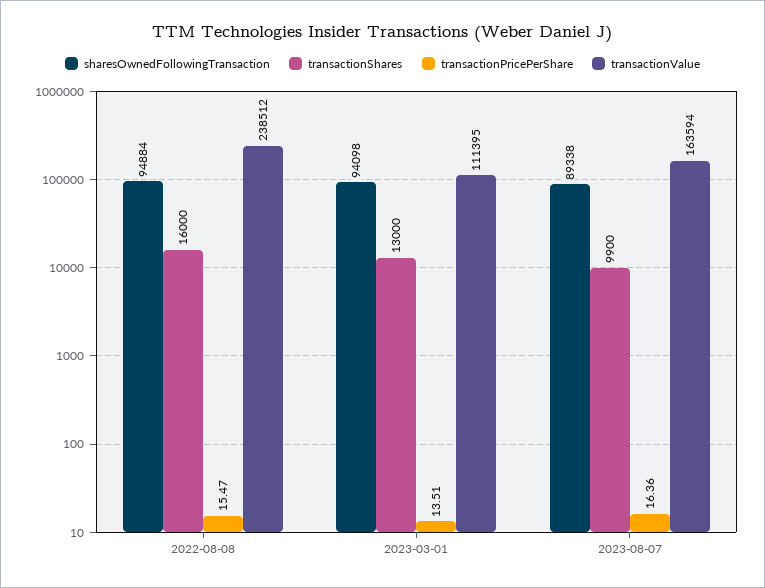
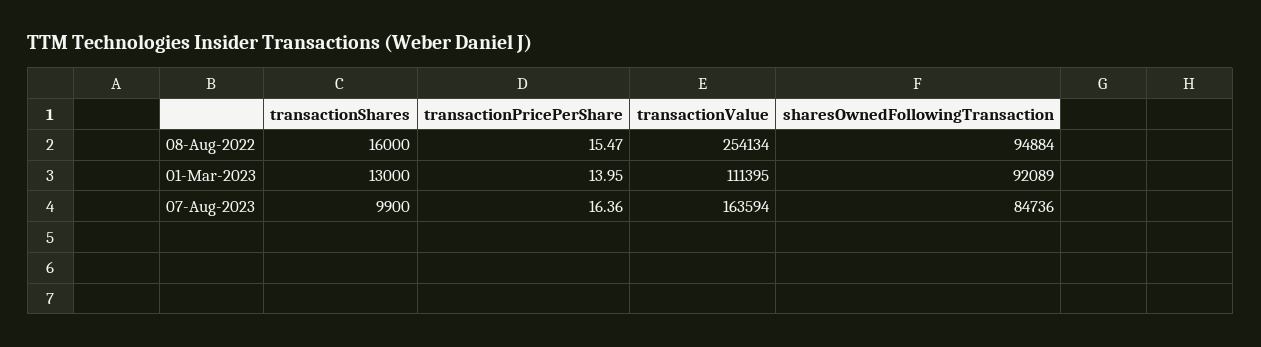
transactionValue, 2022-08-08: 238512 -> 254134
sharesOwnedFollowingTransaction, 2023-03-01: 94098 -> 92089
transactionPricePerShare, 2023-03-01: 13.51 -> 13.95
sharesOwnedFollowingTransaction, 2023-08-07: 89338 -> 84736

